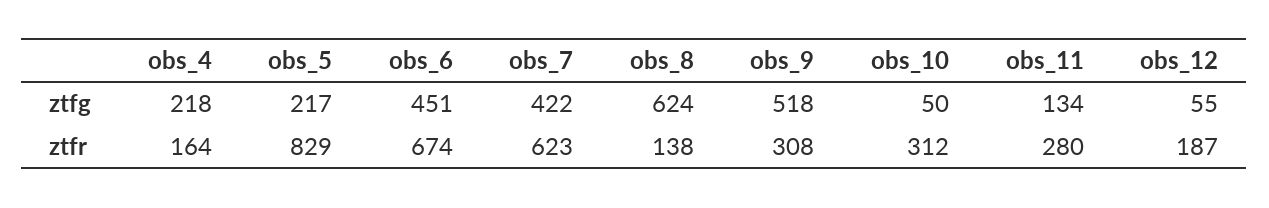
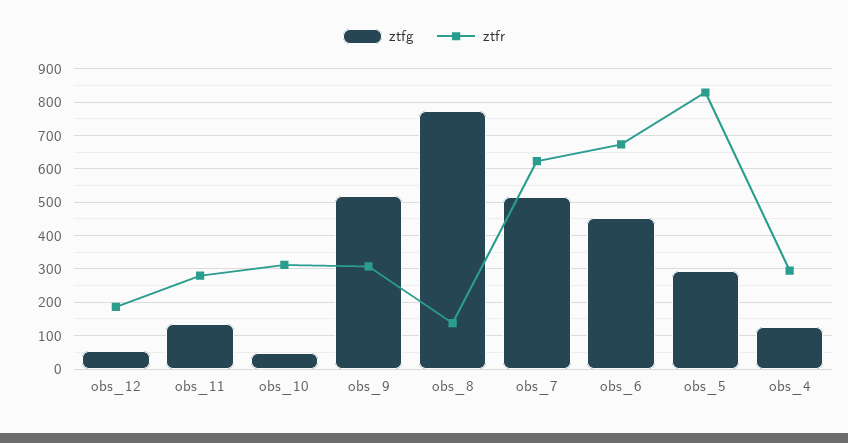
ztfg, obs_4: 218 -> 120
ztfg, obs_5: 217 -> 300
ztfg, obs_7: 422 -> 520
ztfg, obs_8: 624 -> 780
ztfr, obs_4: 164 -> 300

